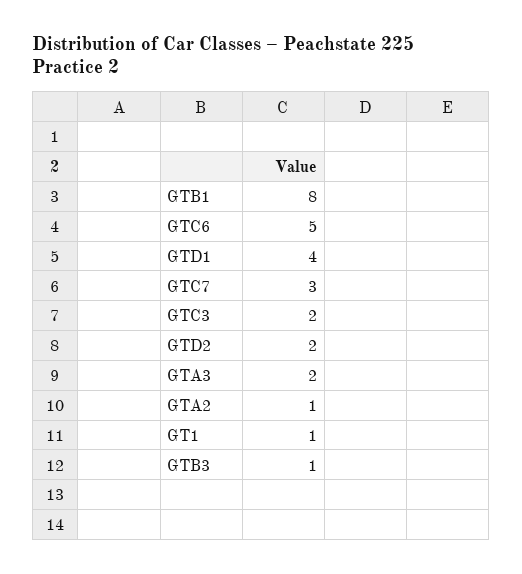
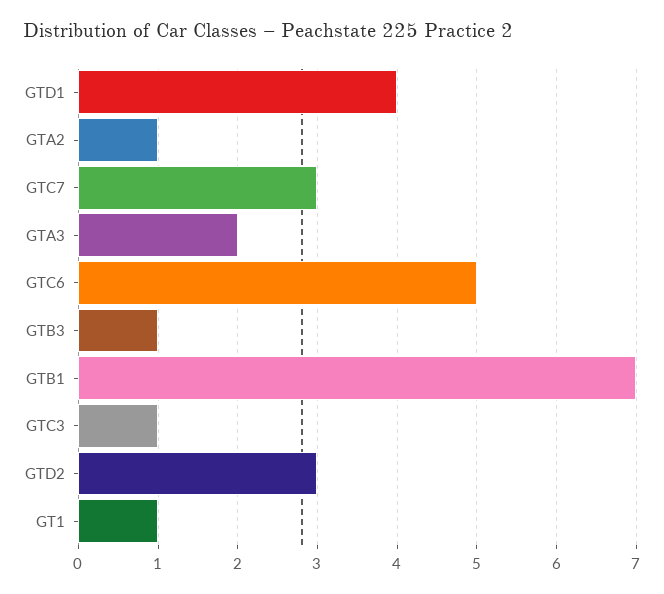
GTB1: 8 -> 7
GTC3: 2 -> 1
GTD2: 2 -> 3

